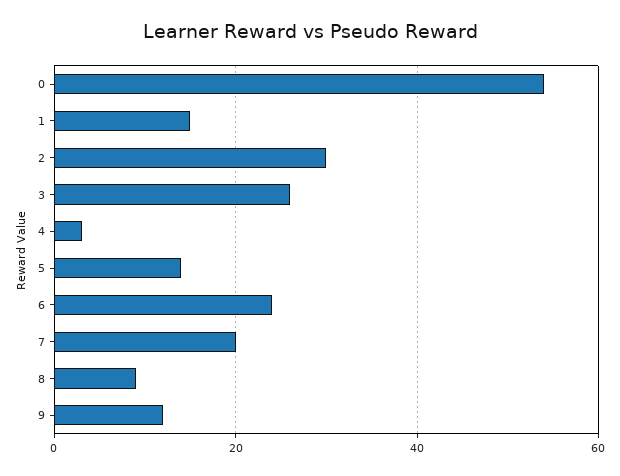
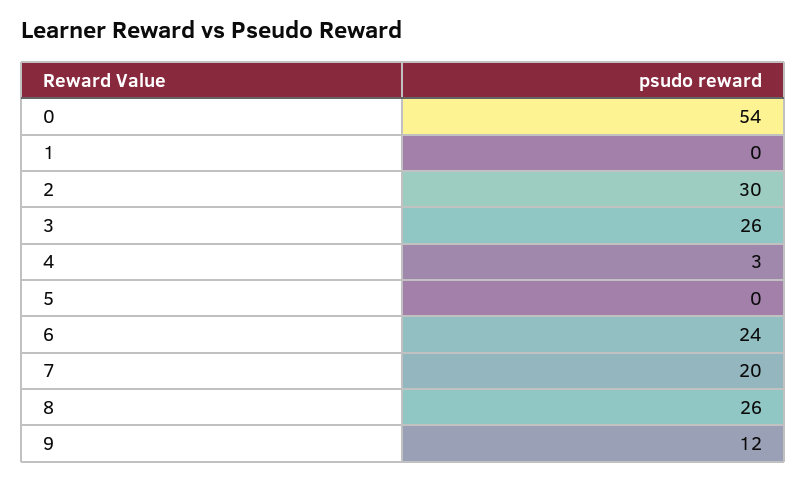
1: 15 -> 0
5: 15 -> 0
8: 10 -> 26

